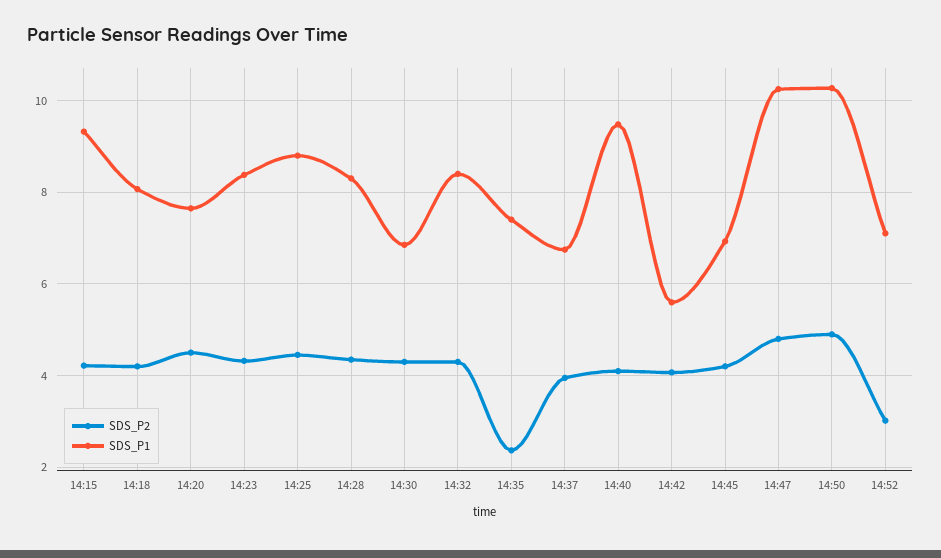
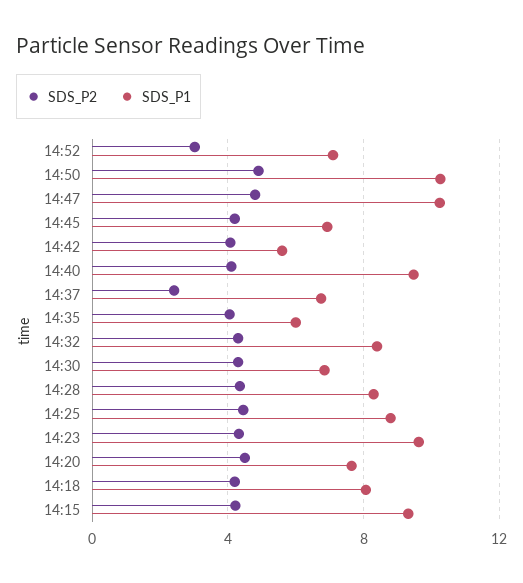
SDS_P1, 14:23: 8.4 -> 9.5
SDS_P2, 14:35: 2.4 -> 4
SDS_P1, 14:35: 7.4 -> 6
SDS_P2, 14:37: 4 -> 2.5

